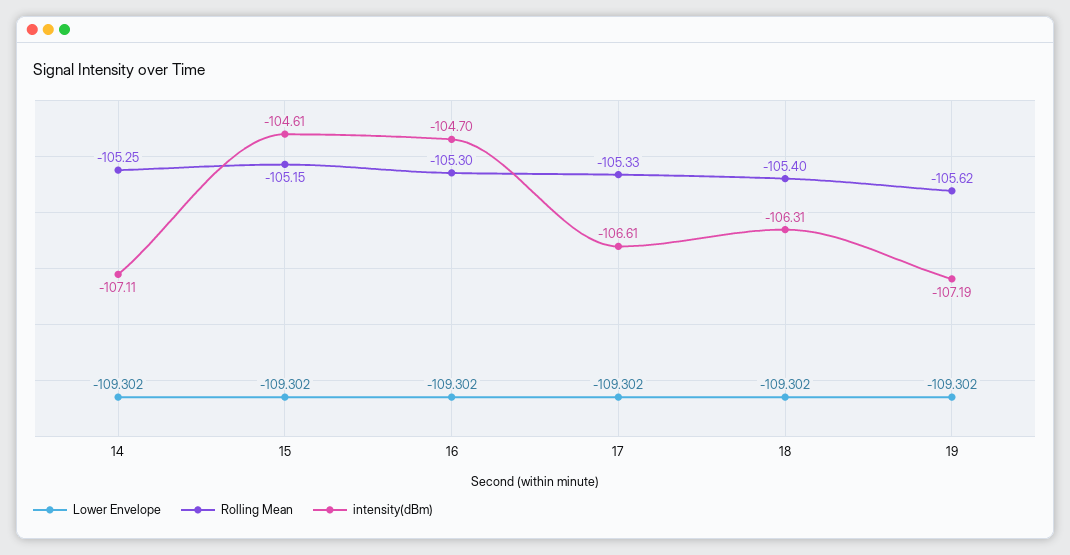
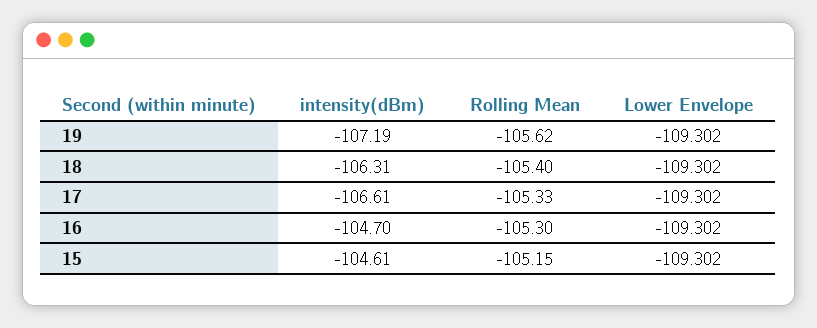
Lower Envelope, 14: -109.302 -> none
Rolling Mean, 14: -105.25 -> none
intensity(dBm), 14: -107.11 -> none

